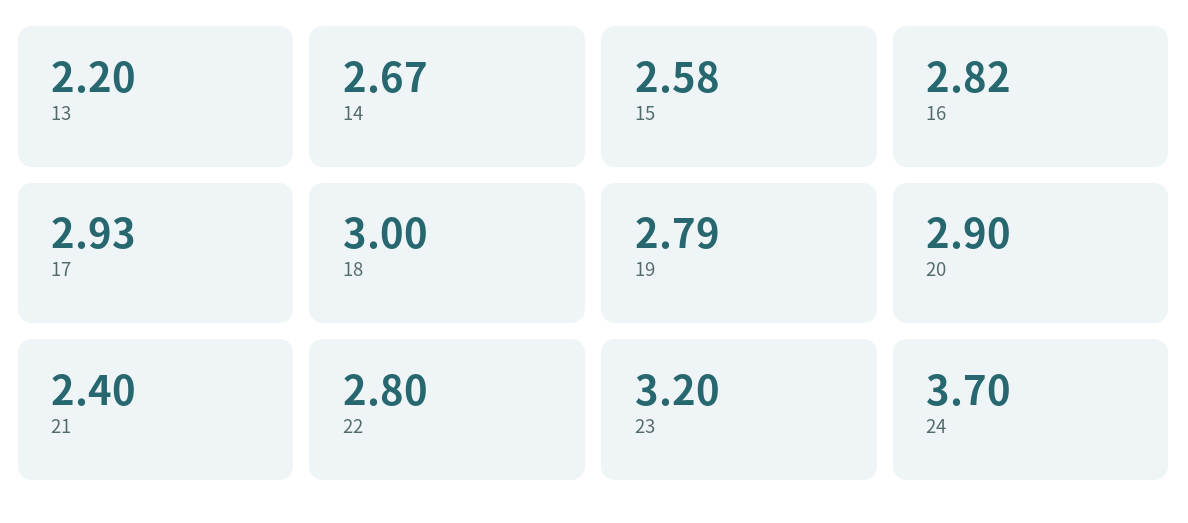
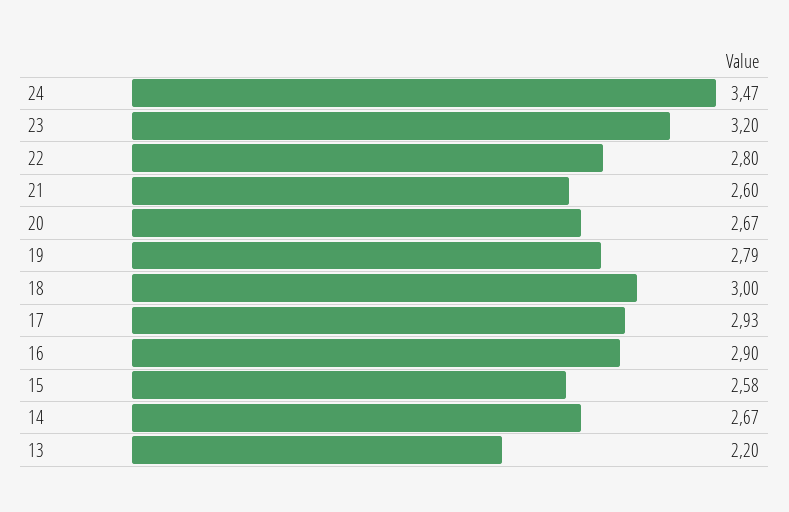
16: 2.82 -> 2.9
20: 2.9 -> 2.67
21: 2.4 -> 2.6
24: 3.7 -> 3.47

